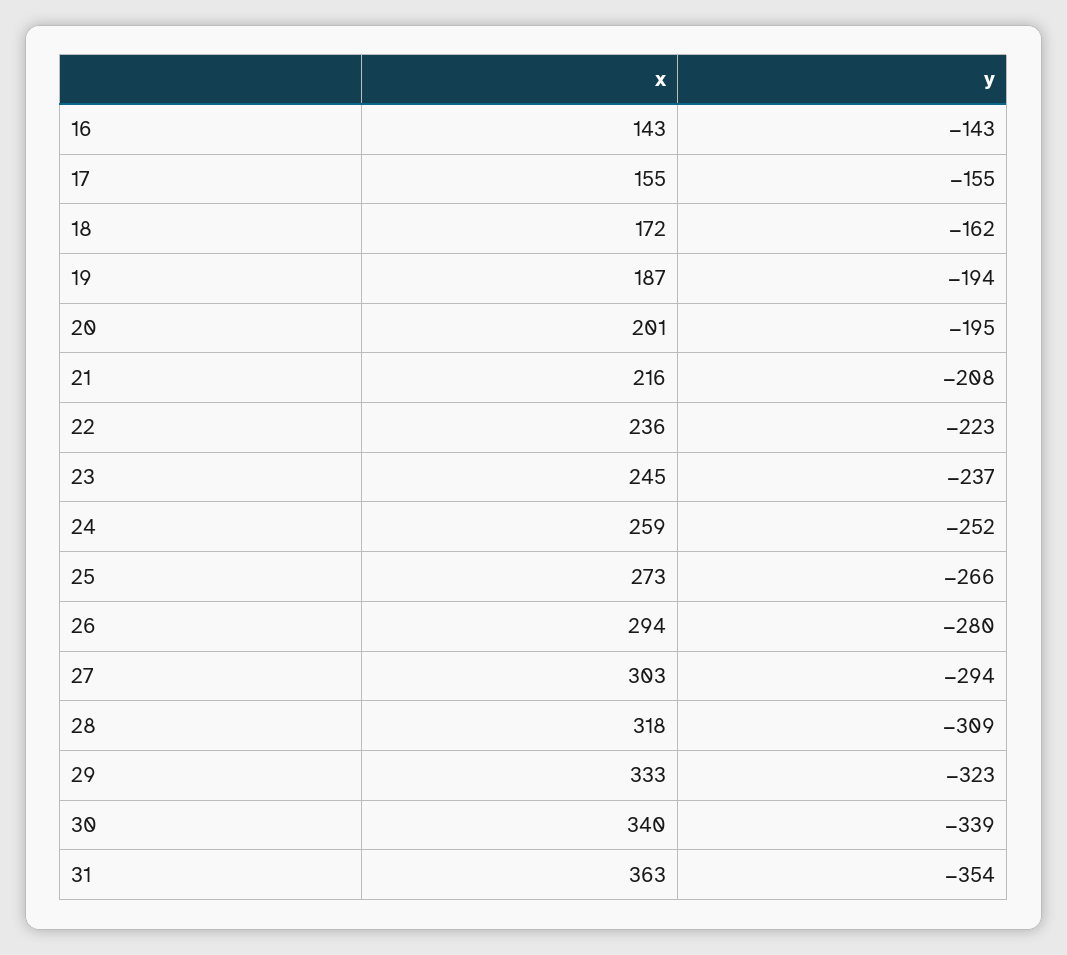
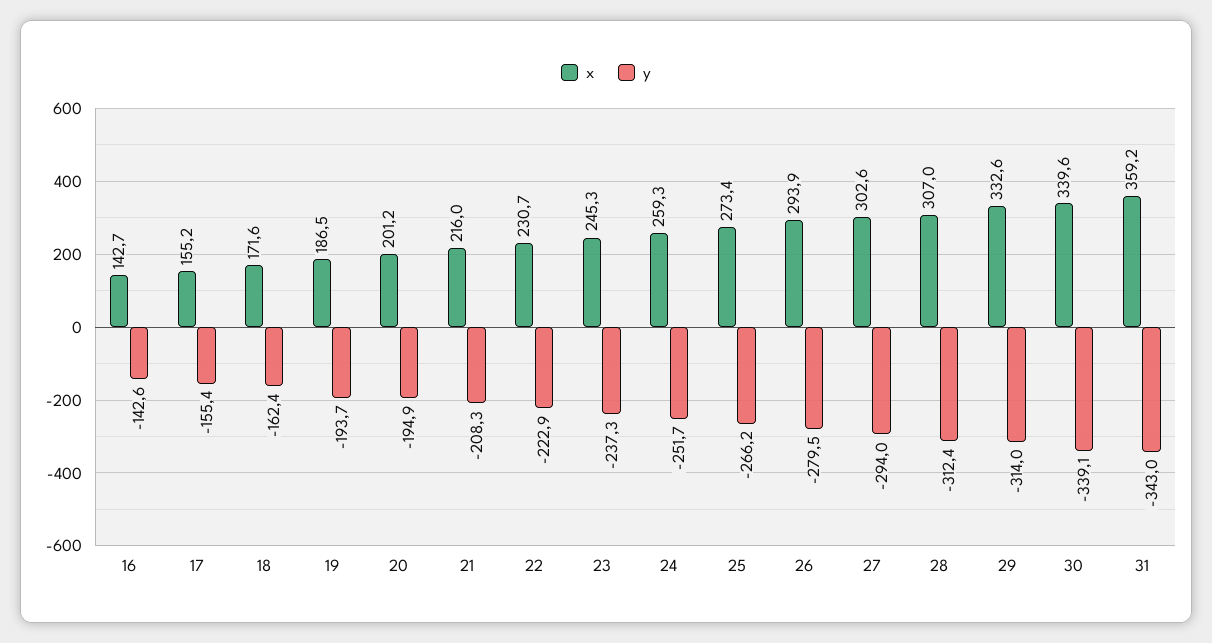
x, 22: 236 -> 230.7
x, 28: 318 -> 307
y, 28: -309 -> -312.4
y, 29: -323 -> -314
x, 31: 363 -> 359.2
y, 31: -354 -> -343

